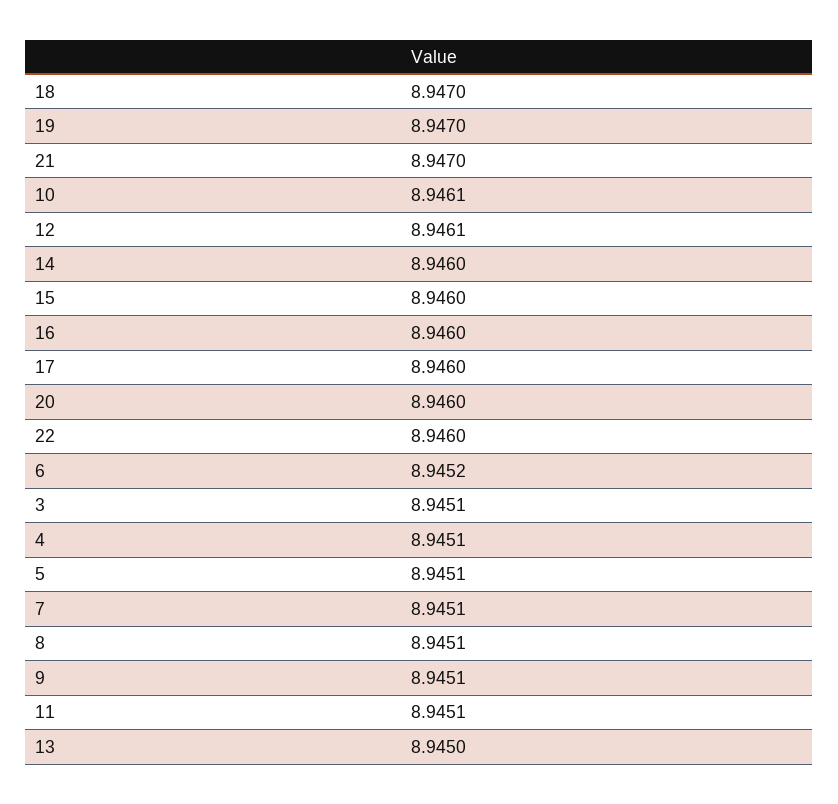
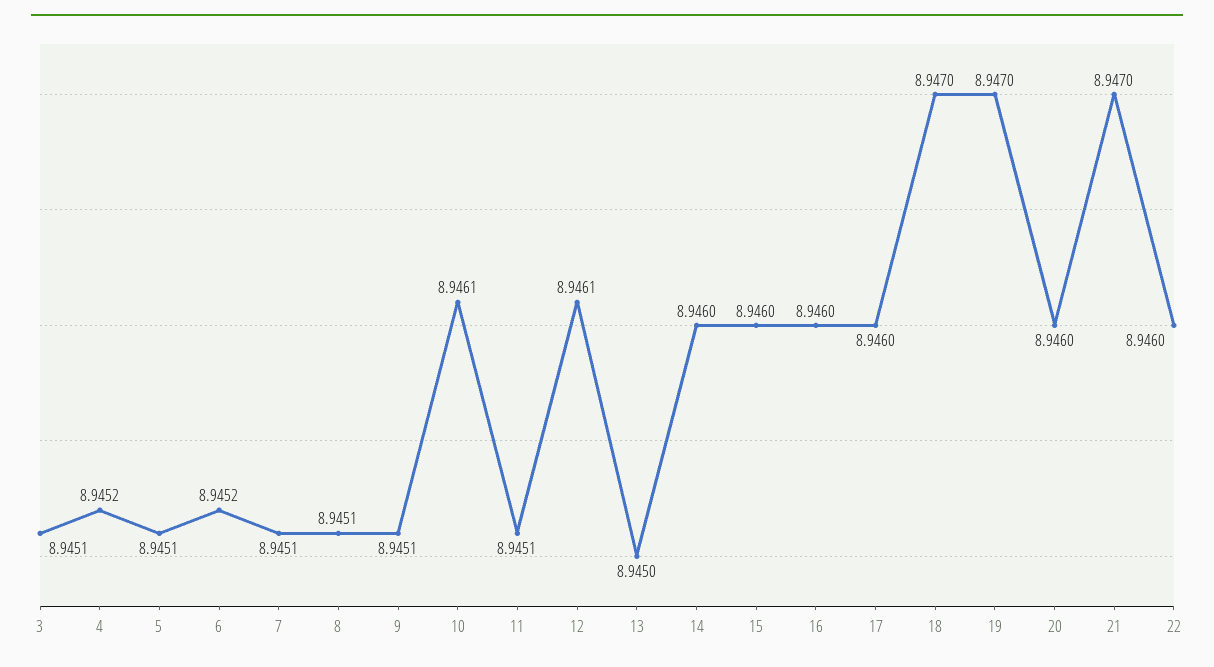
4: 8.9451 -> 8.9452

